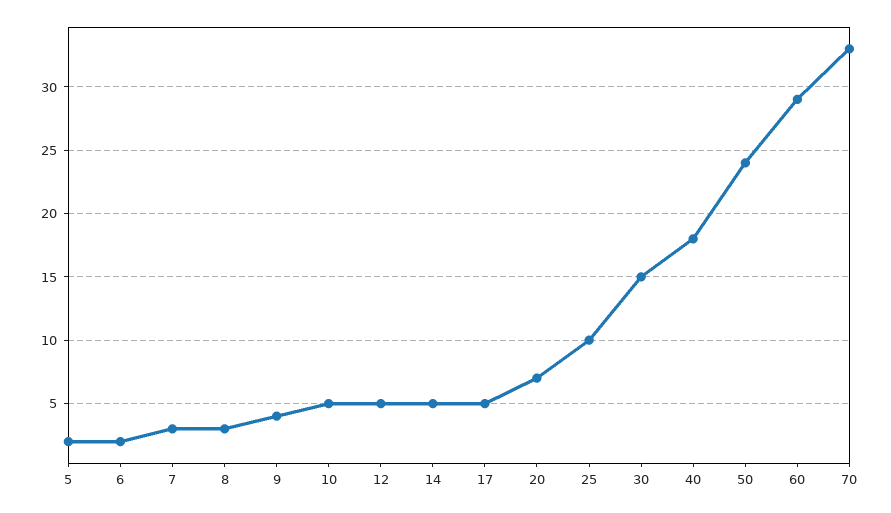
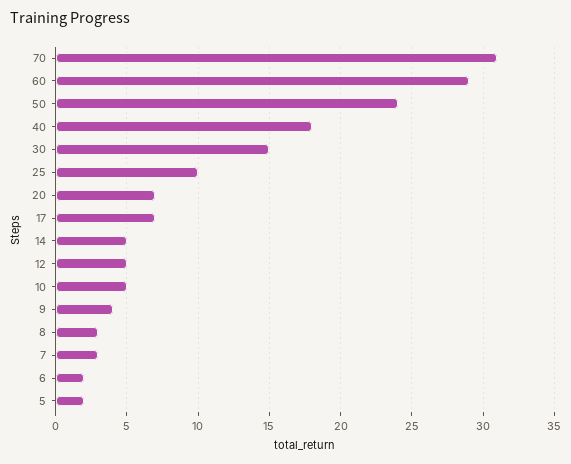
17: 5 -> 7
70: 33 -> 31

